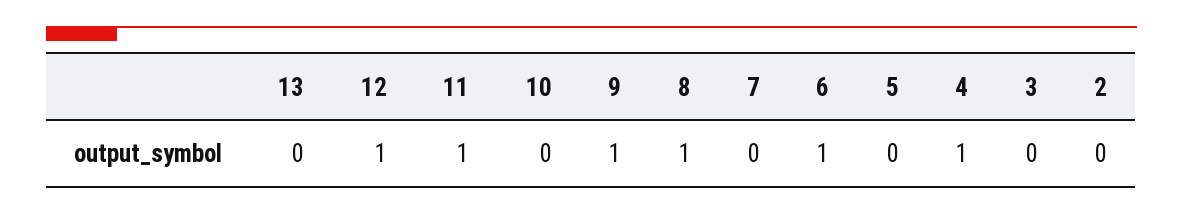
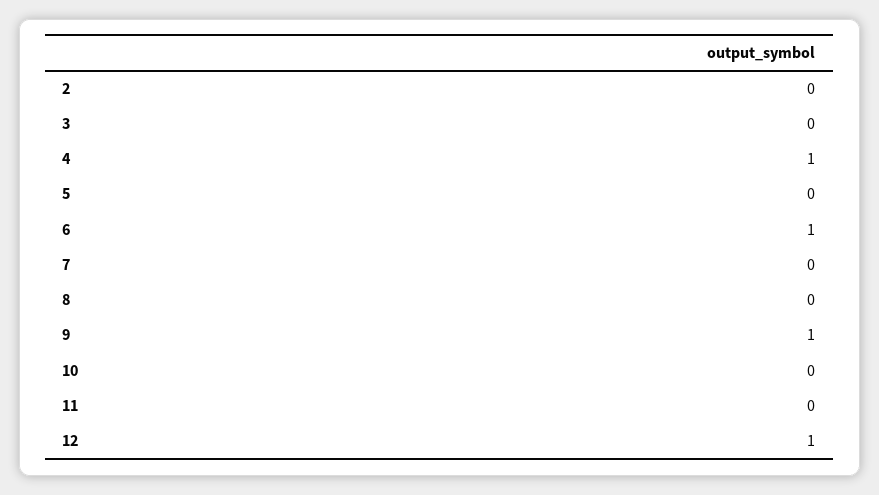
13: 0 -> none
11: 1 -> 0
8: 1 -> 0

